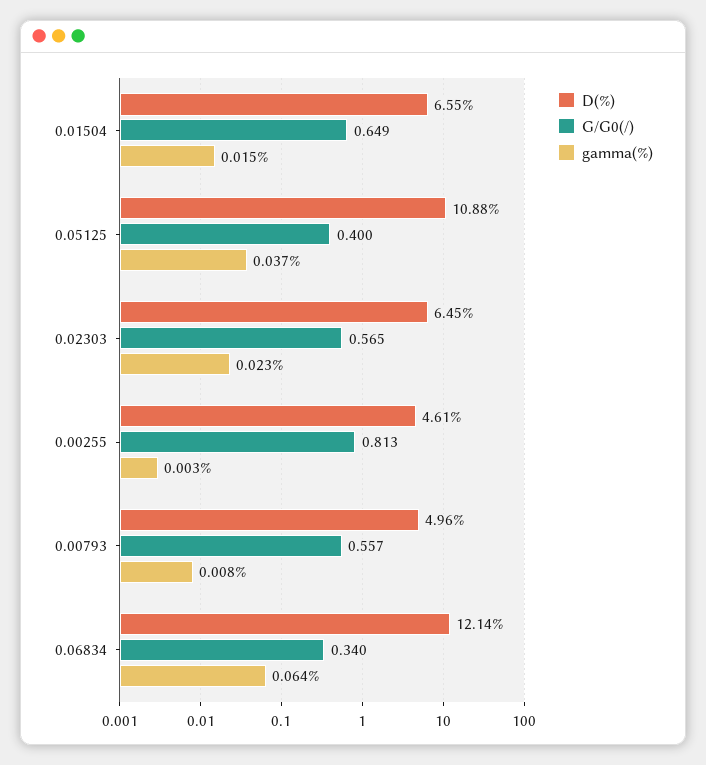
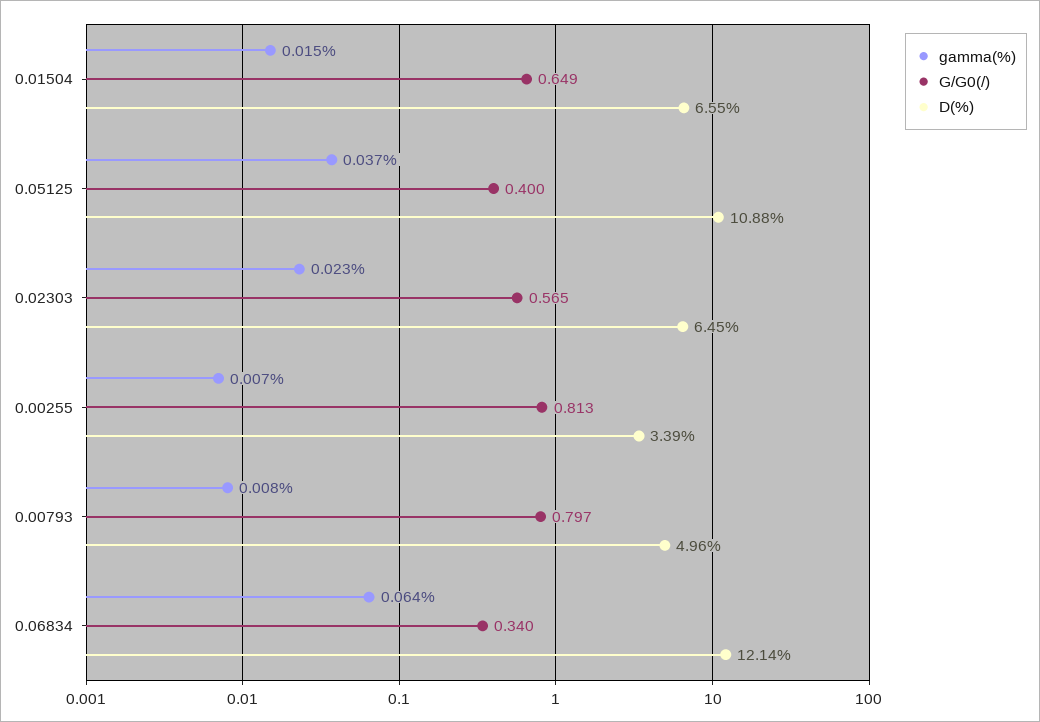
D(%), 0.00255: 4.61 -> 3.39
gamma(%), 0.00255: 0.003 -> 0.007
G/G0(/), 0.00793: 0.557 -> 0.797

